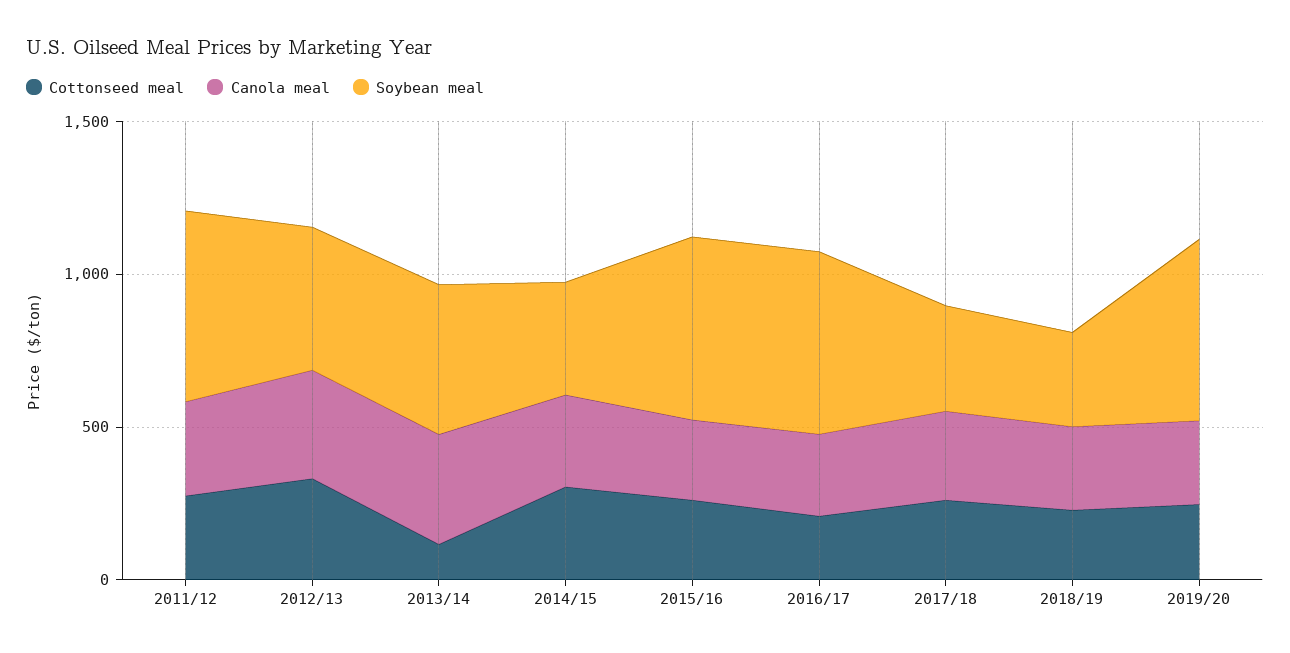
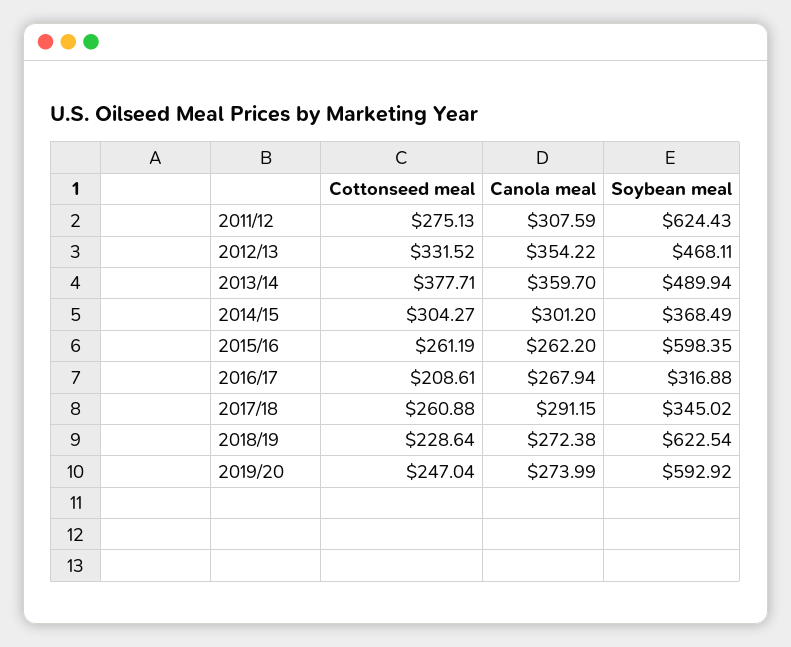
Cottonseed meal, 2013/14: 100 -> 377.71
Soybean meal, 2016/17: 600 -> 316.88
Soybean meal, 2018/19: 300 -> 622.54

